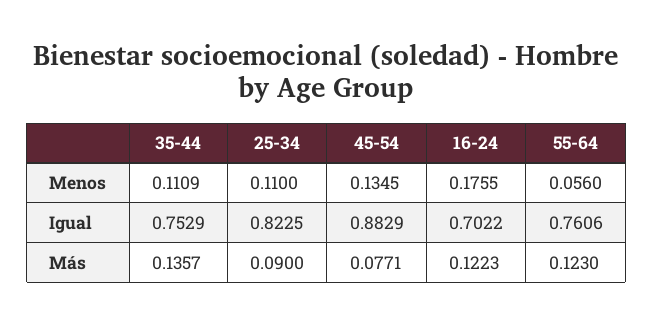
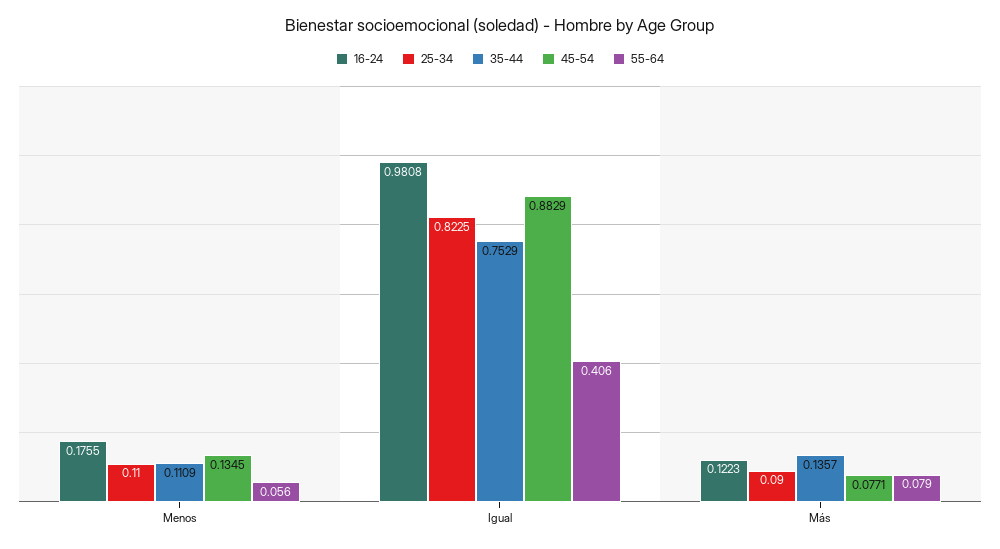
16-24, Igual: 0.7022 -> 0.9808
55-64, Igual: 0.7606 -> 0.406
55-64, Más: 0.123 -> 0.079

